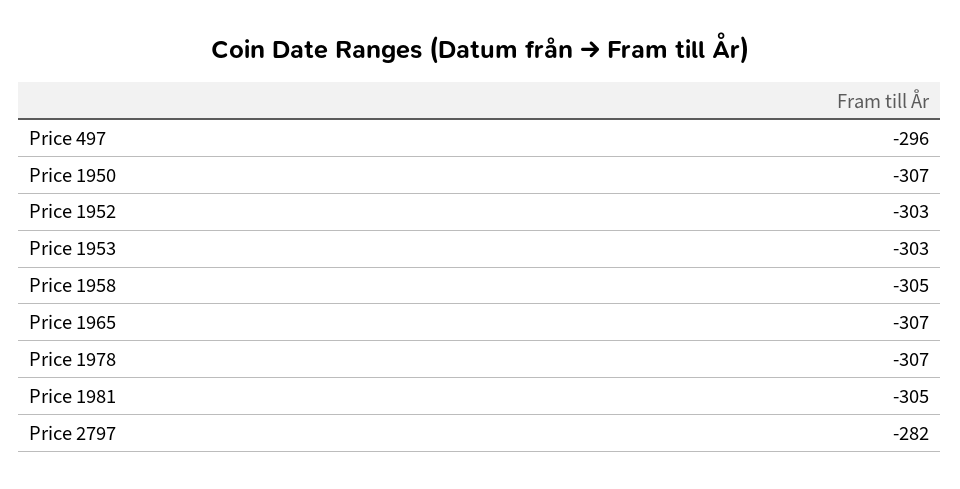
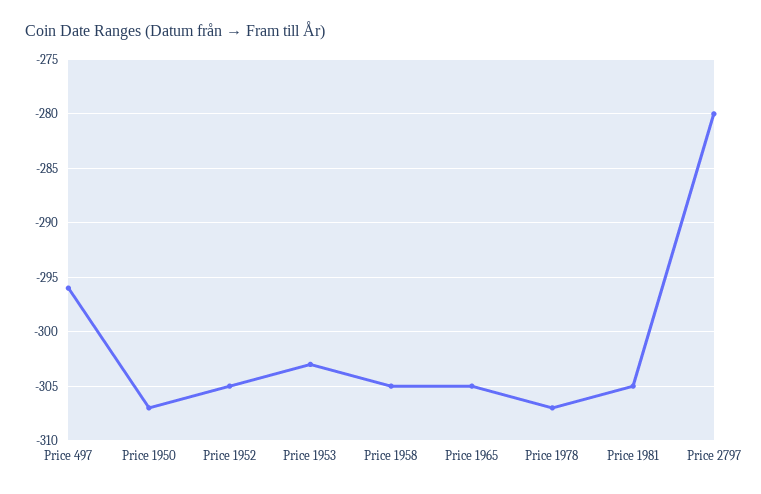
Price 1952: -303 -> -305
Price 1965: -307 -> -305
Price 2797: -282 -> -280

